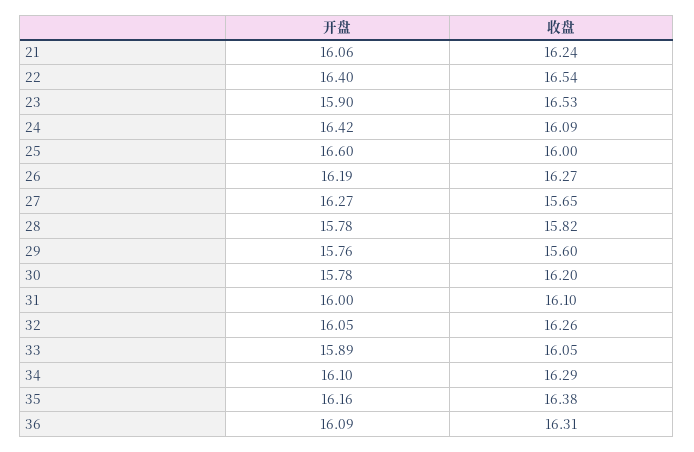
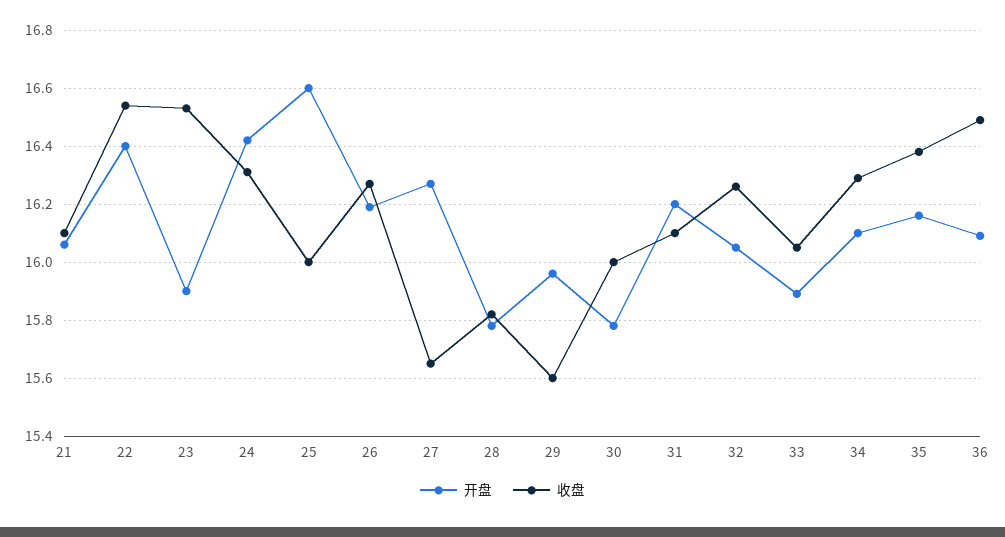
收盘, 21: 16.24 -> 16.1
收盘, 24: 16.09 -> 16.3
开盘, 29: 15.76 -> 15.95
收盘, 30: 16.2 -> 16
开盘, 31: 16 -> 16.2
收盘, 36: 16.31 -> 16.5

